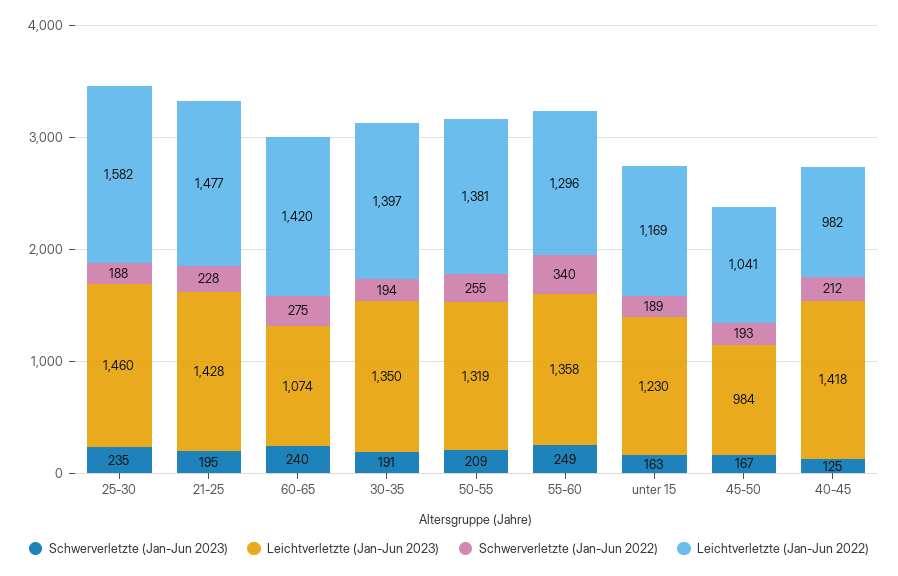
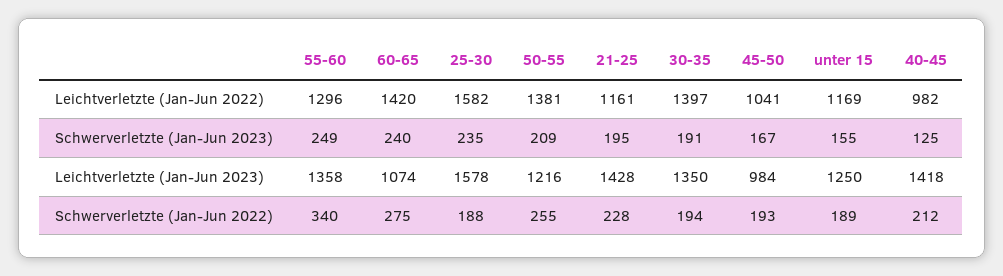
Leichtverletzte (Jan-Jun 2023), 25-30: 1460 -> 1578
Leichtverletzte (Jan-Jun 2022), 21-25: 1477 -> 1161
Leichtverletzte (Jan-Jun 2023), 50-55: 1319 -> 1216
Schwerverletzte (Jan-Jun 2023), unter 15: 163 -> 155
Leichtverletzte (Jan-Jun 2023), unter 15: 1230 -> 1250

